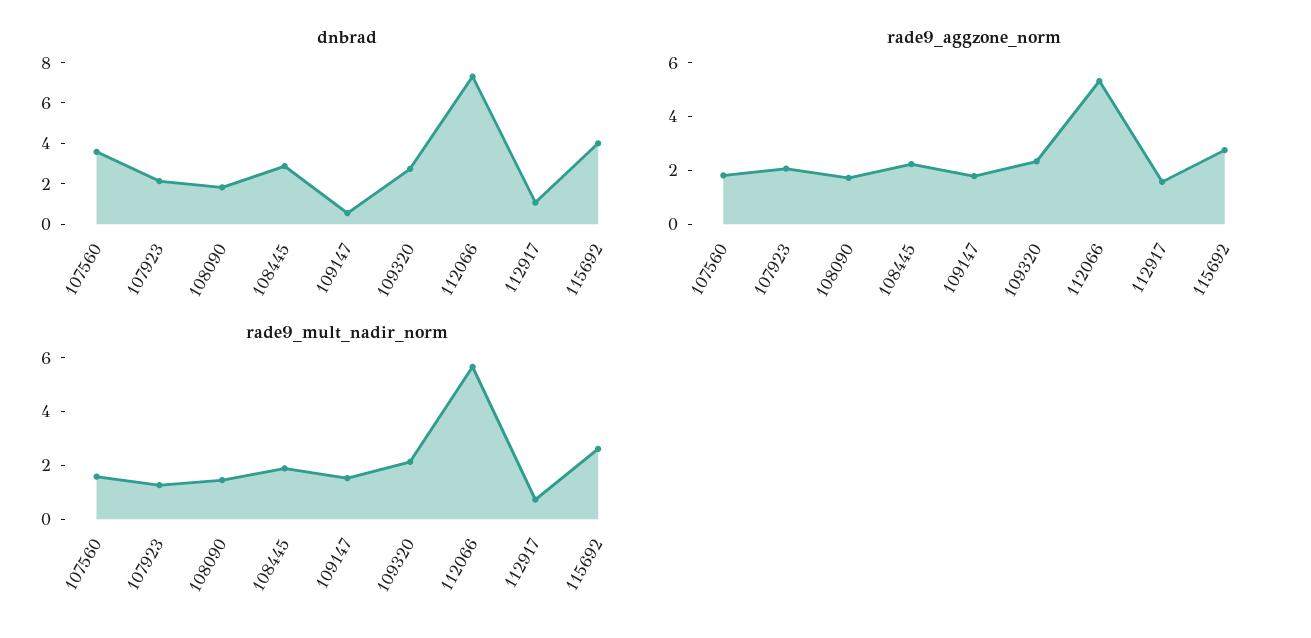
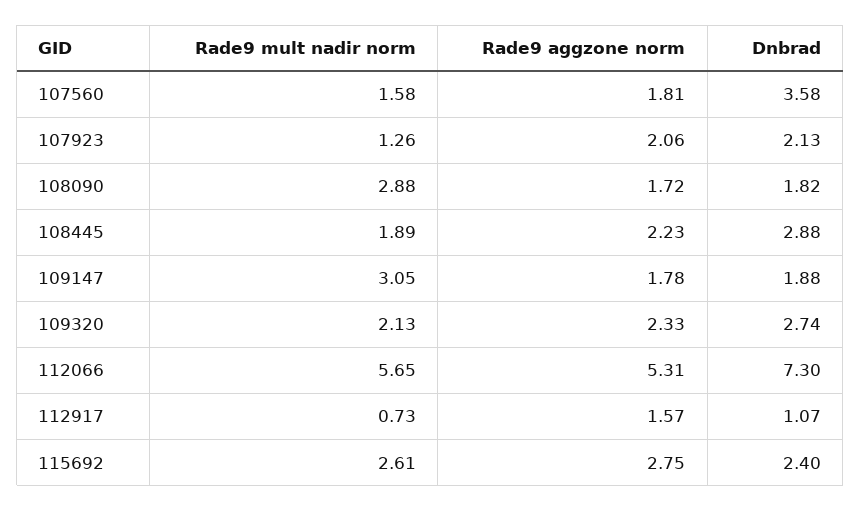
dnbrad, 109147: 0.5 -> 1.88
dnbrad, 115692: 4 -> 2.4
rade9_mult_nadir_norm, 108090: 1.5 -> 2.88
rade9_mult_nadir_norm, 109147: 1.5 -> 3.05

